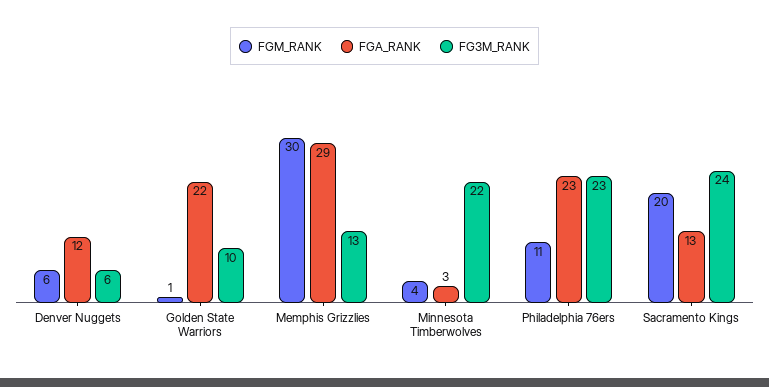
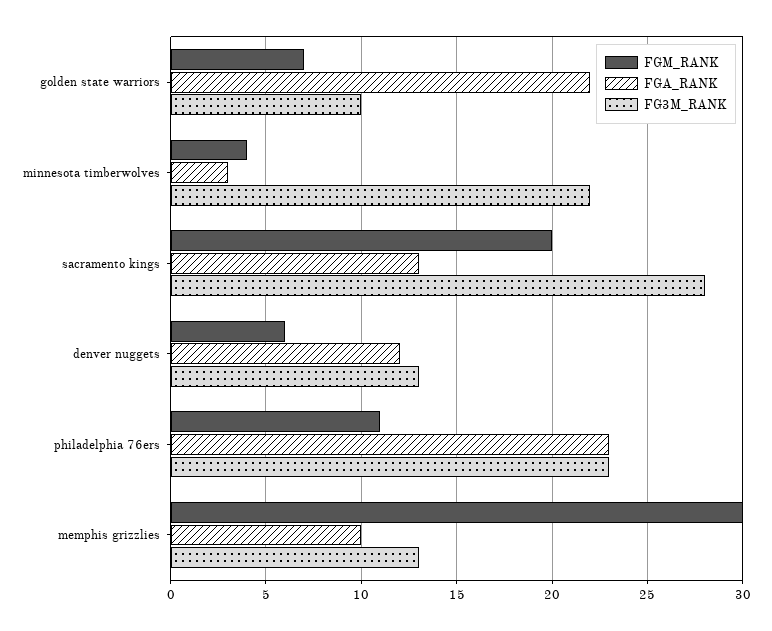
FG3M_RANK, Denver Nuggets: 6 -> 13
FGM_RANK, Golden State Warriors: 1 -> 7
FGA_RANK, Memphis Grizzlies: 29 -> 10
FG3M_RANK, Sacramento Kings: 24 -> 28

